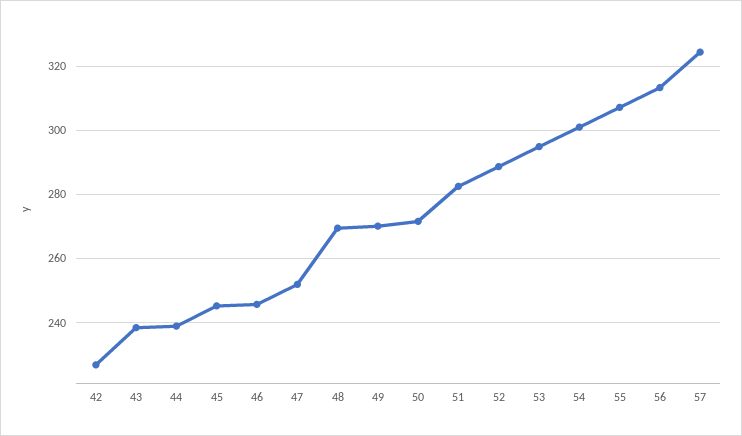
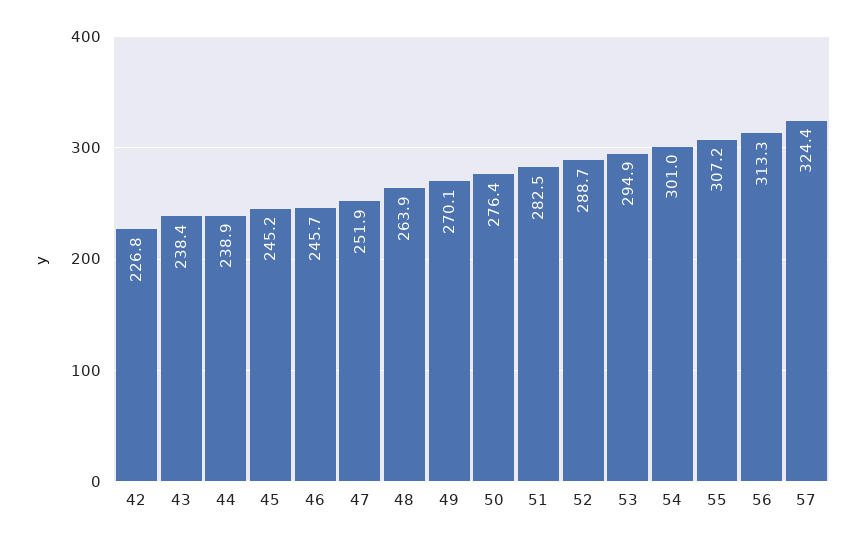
48: 270 -> 263.9
50: 272 -> 276.4

